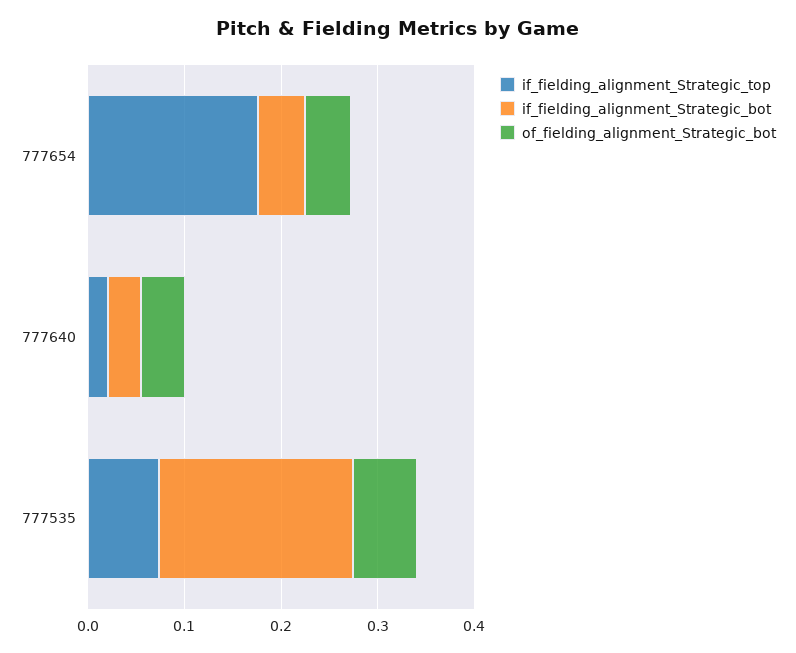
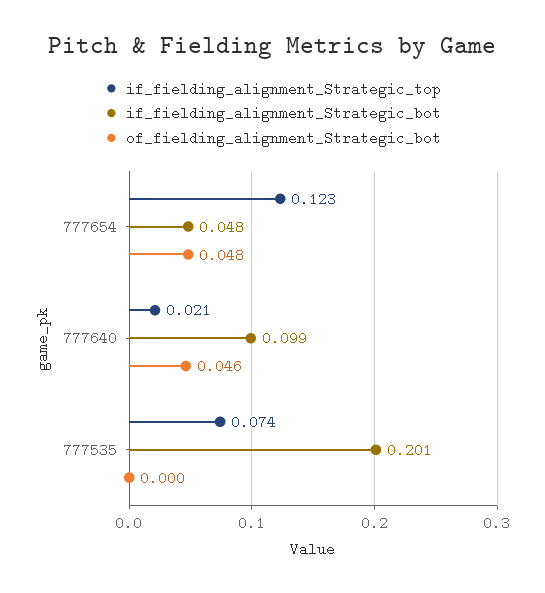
if_fielding_alignment_Strategic_top, 777654: 0.18 -> 0.123
if_fielding_alignment_Strategic_bot, 777640: 0.04 -> 0.099
of_fielding_alignment_Strategic_bot, 777535: 0.06 -> 0

